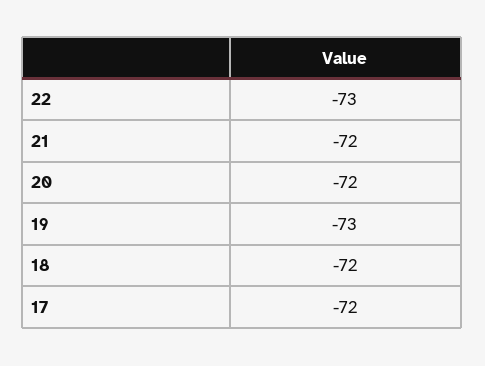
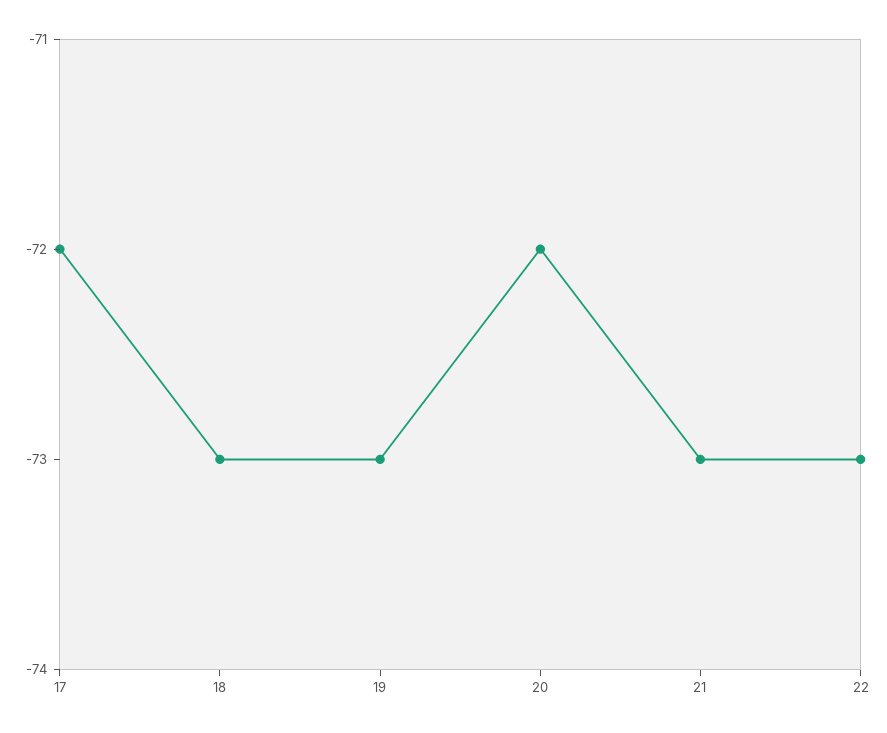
21: -72 -> -73
18: -72 -> -73

